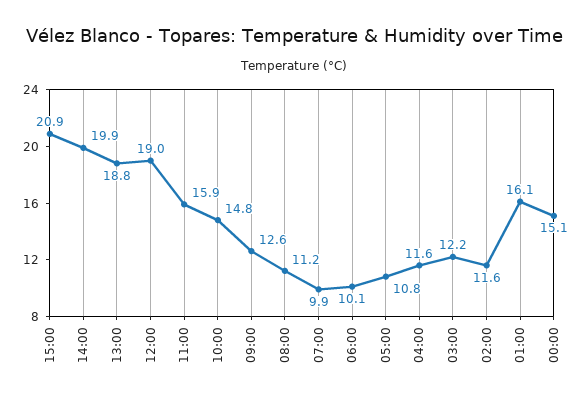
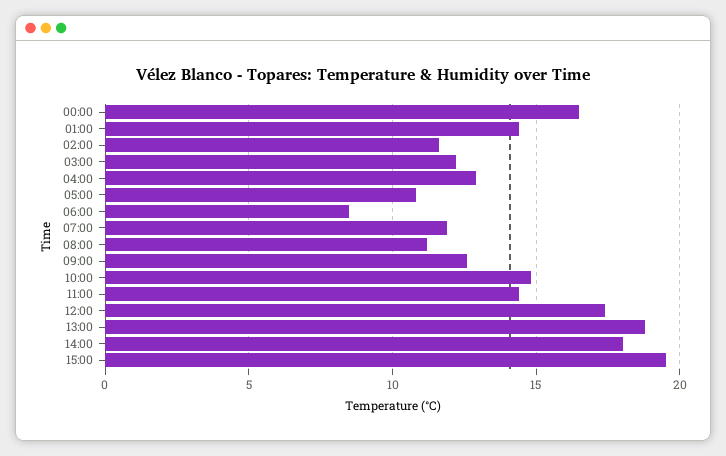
15:00: 20.9 -> 19.5
14:00: 19.9 -> 18
12:00: 19 -> 17.5
11:00: 15.9 -> 14.5
07:00: 9.9 -> 12
06:00: 10.1 -> 8.5
04:00: 11.6 -> 13
01:00: 16.1 -> 14.5
00:00: 15.1 -> 16.5

